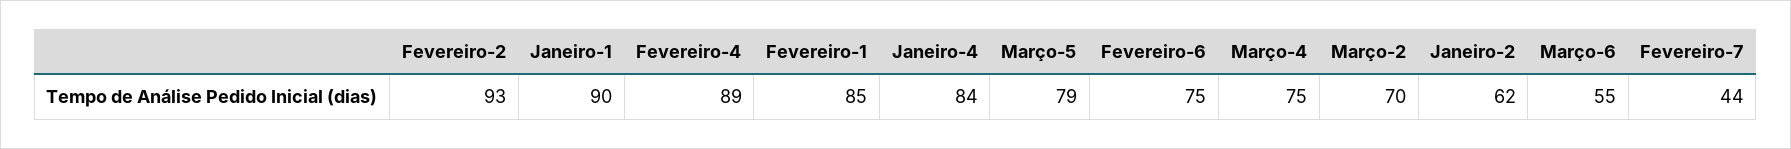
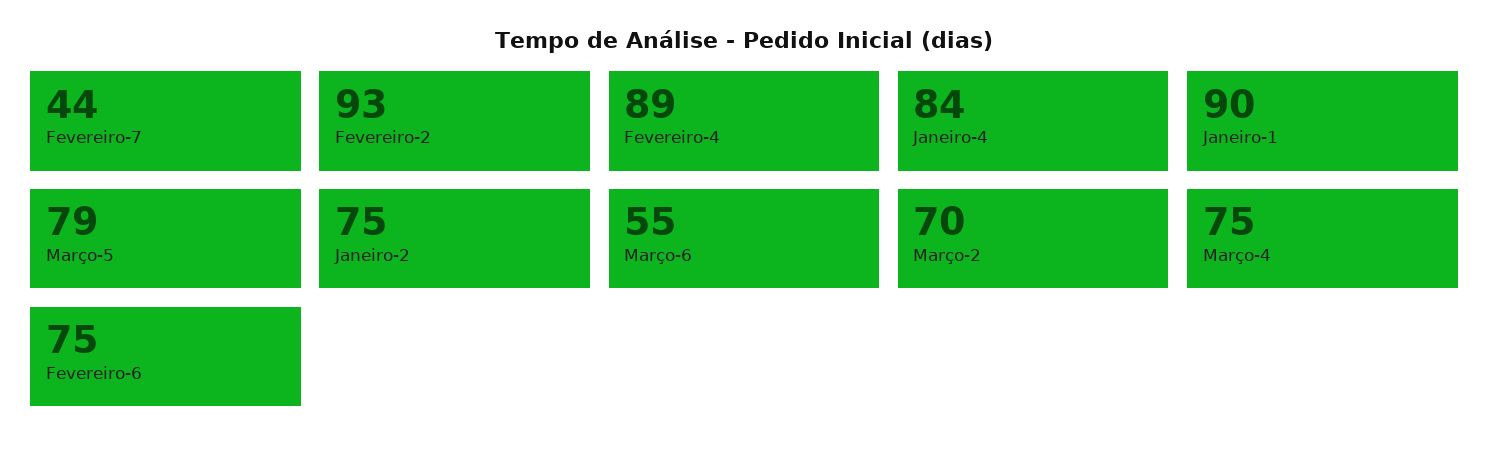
Fevereiro-1: 85 -> none
Janeiro-2: 62 -> 75

